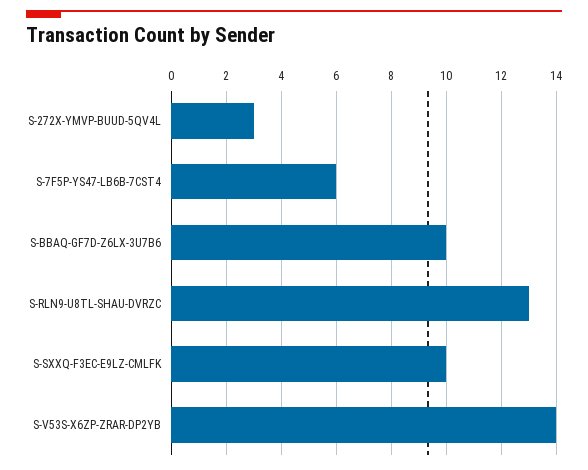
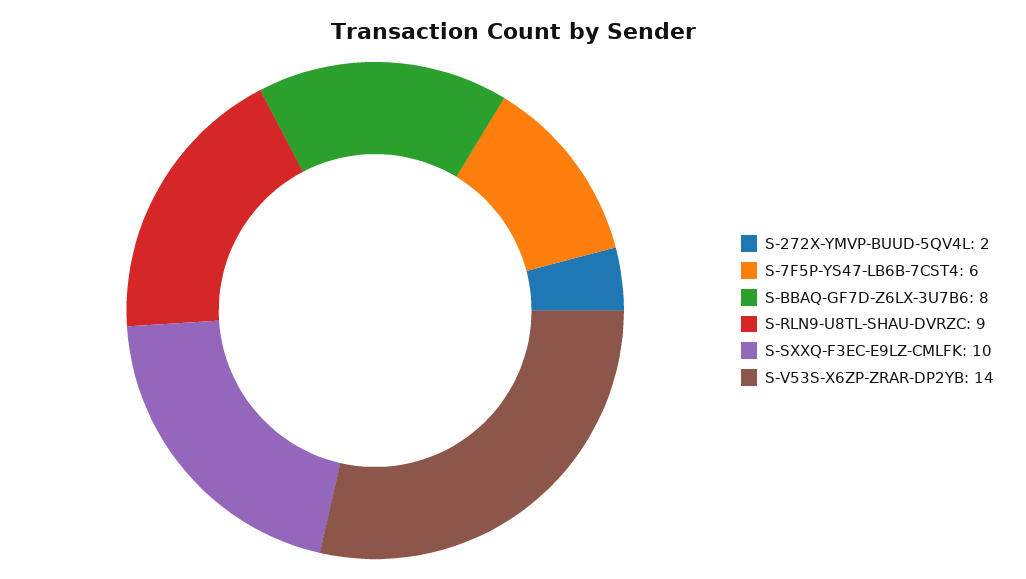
S-272X-YMVP-BUUD-5QV4L: 3 -> 2
S-BBAQ-GF7D-Z6LX-3U7B6: 10 -> 8
S-RLN9-U8TL-SHAU-DVRZC: 13 -> 9

